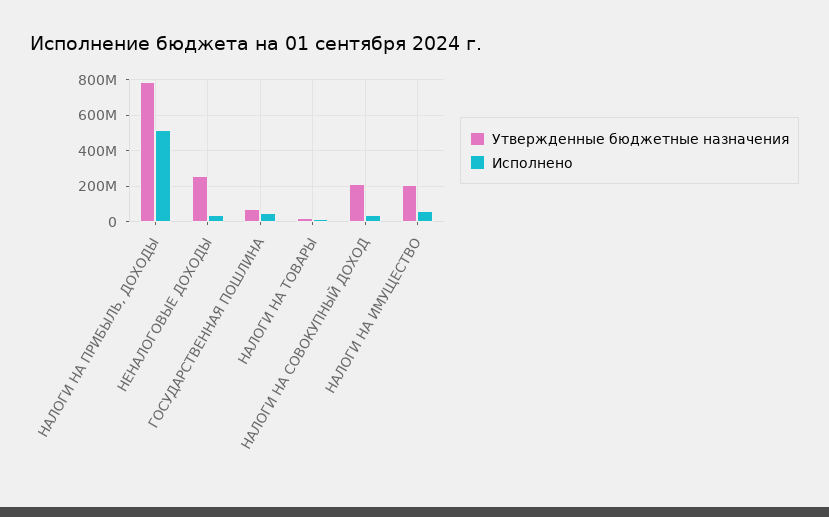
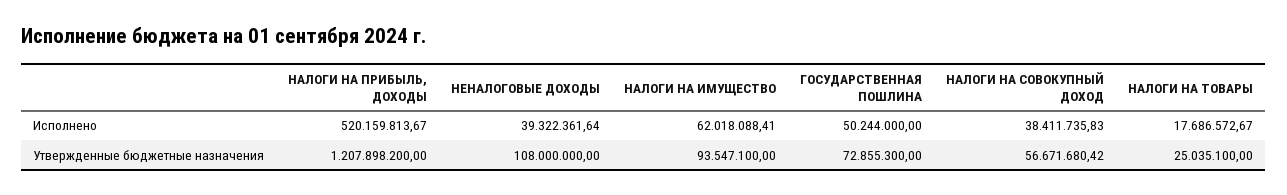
Утвержденные бюджетные назначения, НАЛОГИ НА ПРИБЫЛЬ, ДОХОДЫ: 800000000 -> 1207898200
Утвержденные бюджетные назначения, НЕНАЛОГОВЫЕ ДОХОДЫ: 250000000 -> 108000000
Утвержденные бюджетные назначения, НАЛОГИ НА СОВОКУПНЫЙ ДОХОД: 200000000 -> 56671680.42
Утвержденные бюджетные назначения, НАЛОГИ НА ИМУЩЕСТВО: 200000000 -> 93547100

